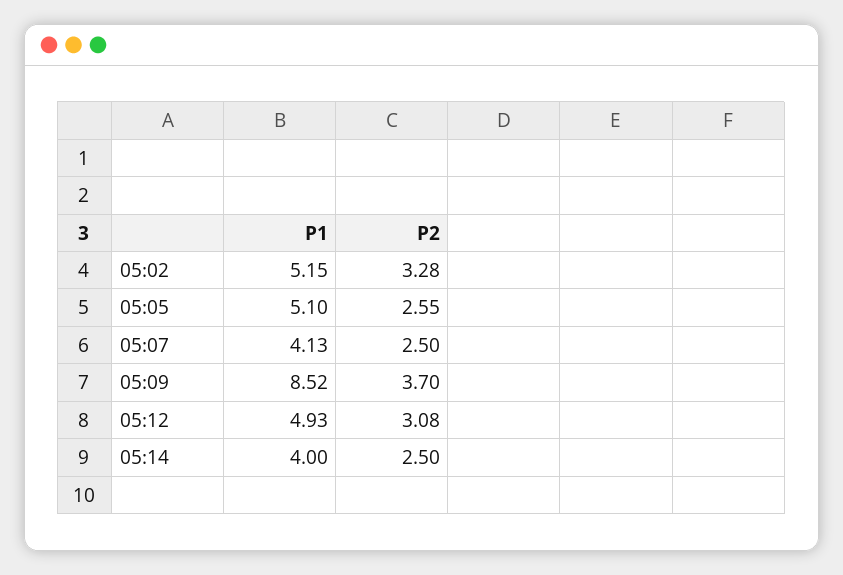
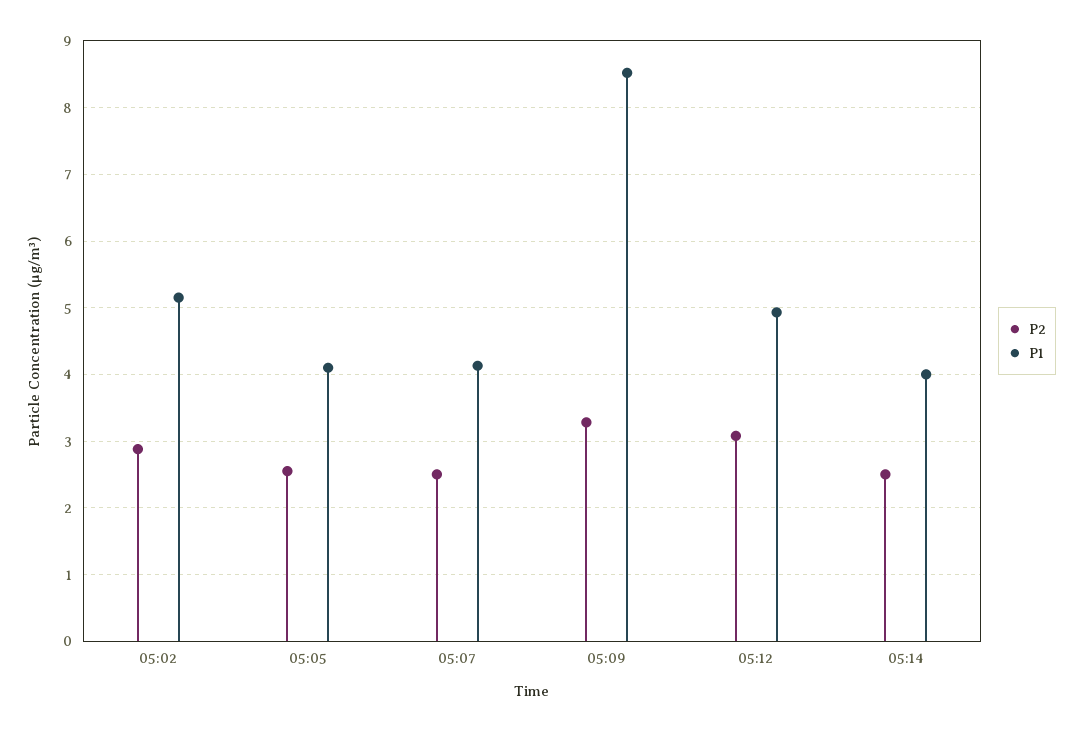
P2, 05:02: 3.28 -> 2.9
P1, 05:05: 5.1 -> 4.1
P2, 05:09: 3.7 -> 3.3

